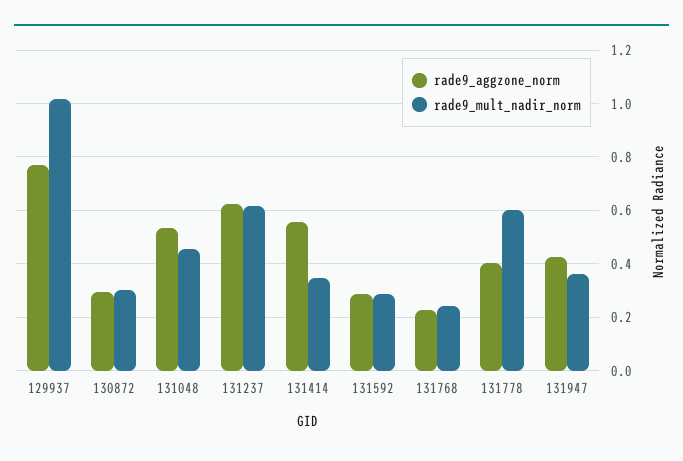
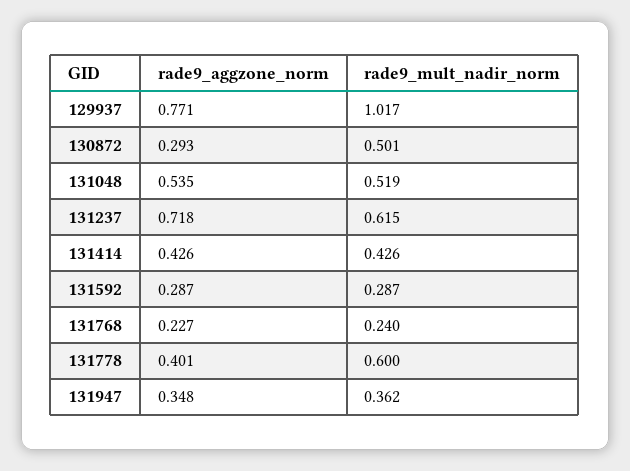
rade9_mult_nadir_norm, 130872: 0.3 -> 0.501
rade9_mult_nadir_norm, 131048: 0.45 -> 0.519
rade9_aggzone_norm, 131237: 0.625 -> 0.718
rade9_aggzone_norm, 131414: 0.55 -> 0.426
rade9_mult_nadir_norm, 131414: 0.35 -> 0.426
rade9_aggzone_norm, 131947: 0.425 -> 0.348

